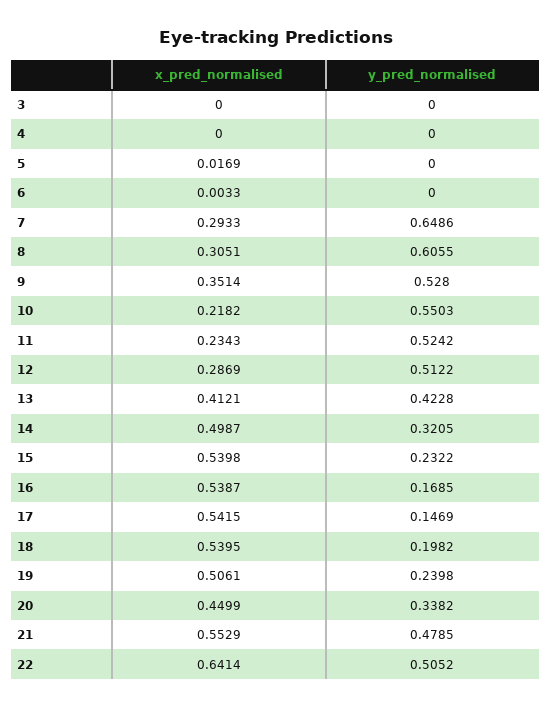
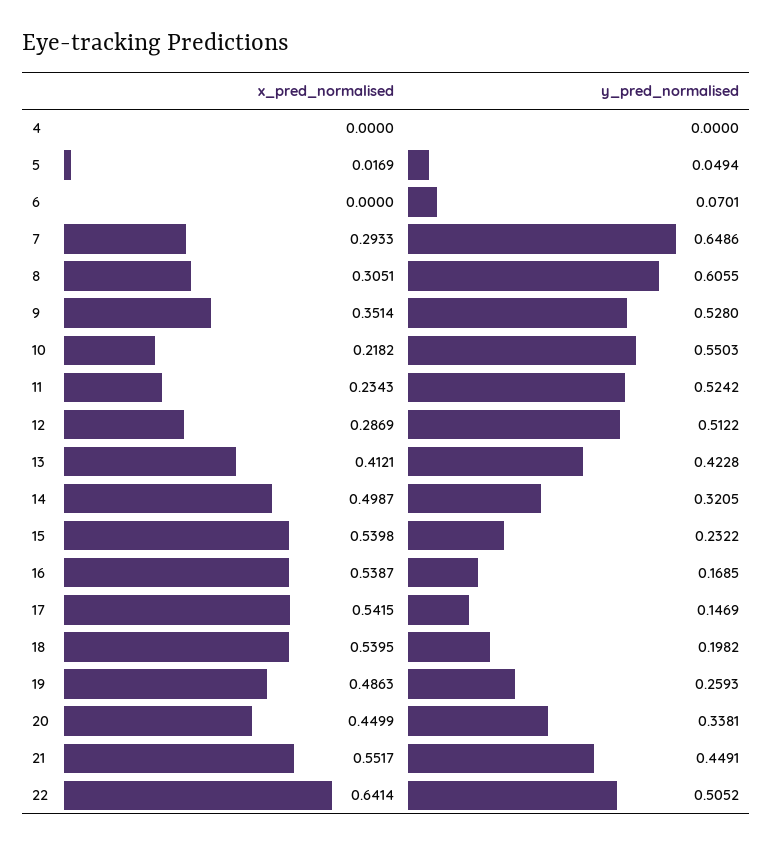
x_pred_normalised, 3: 0 -> none
y_pred_normalised, 3: 0 -> none
y_pred_normalised, 5: 0 -> 0.0494
x_pred_normalised, 6: 0.0033 -> 0
y_pred_normalised, 6: 0 -> 0.0701
x_pred_normalised, 19: 0.5061 -> 0.4863
y_pred_normalised, 19: 0.2398 -> 0.2593
y_pred_normalised, 20: 0.3382 -> 0.3381
x_pred_normalised, 21: 0.5529 -> 0.5517
y_pred_normalised, 21: 0.4785 -> 0.4491

